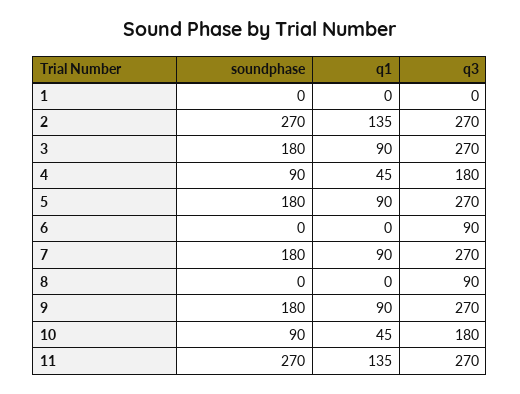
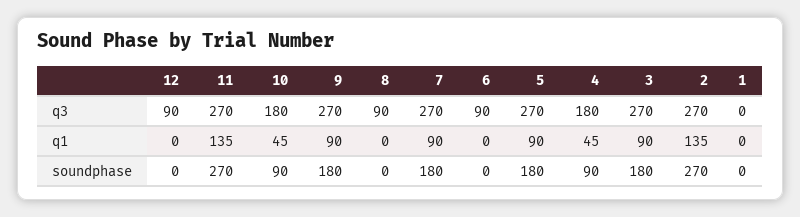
q3, 12: none -> 90
q1, 12: none -> 0
soundphase, 12: none -> 0

